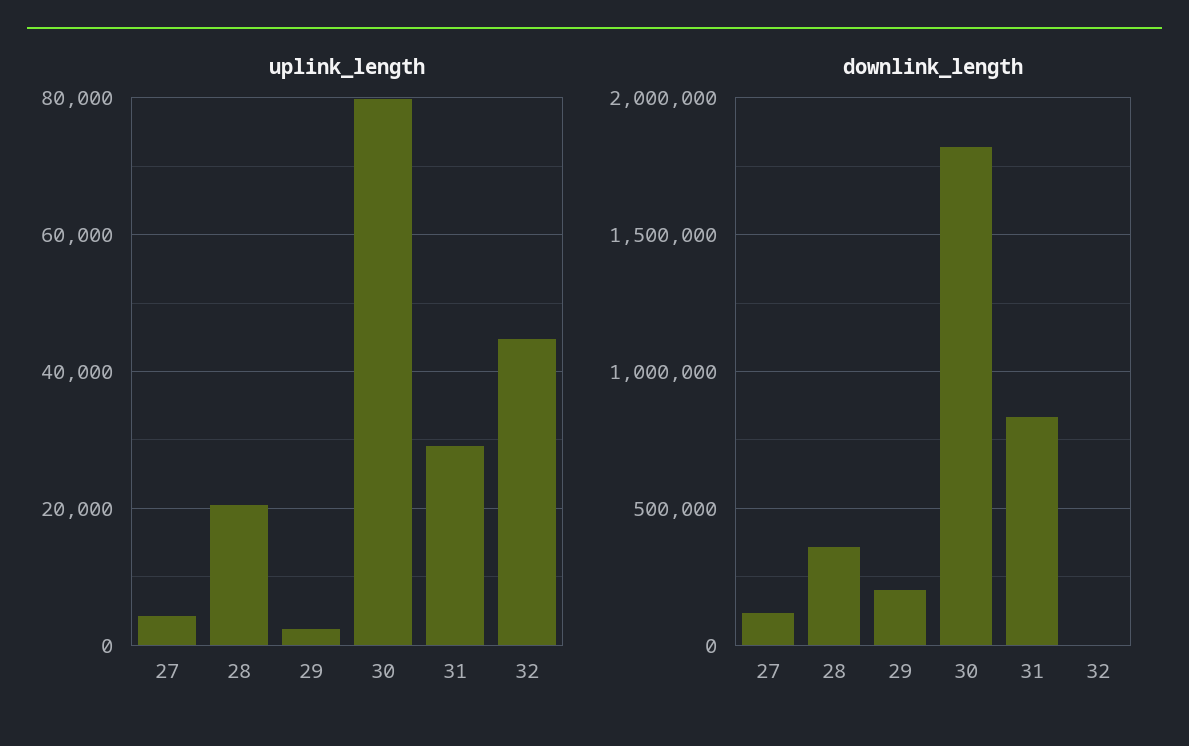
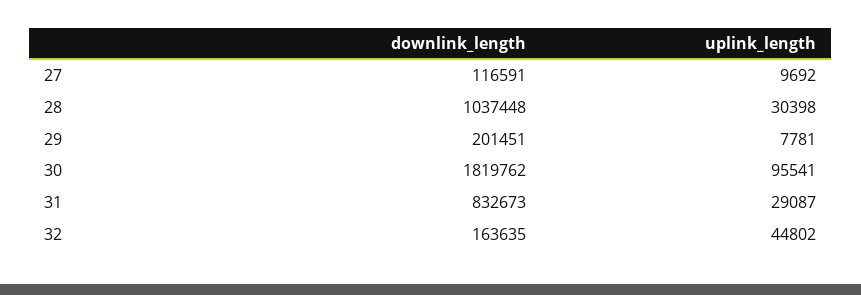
uplink_length, 27: 4000 -> 9692
uplink_length, 28: 20000 -> 30398
uplink_length, 29: 2000 -> 7781
uplink_length, 30: 80000 -> 95541
downlink_length, 28: 350000 -> 1037448
downlink_length, 32: 0 -> 163635

